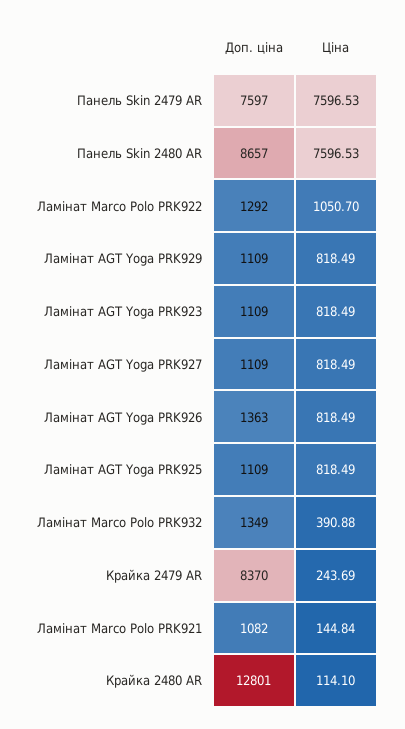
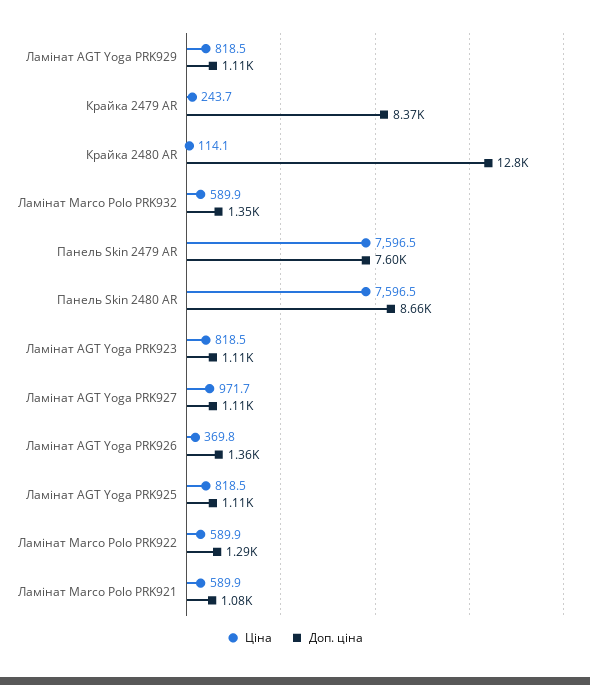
Ціна, Ламінат Marco Polo PRK922: 1050.7 -> 589.9
Ціна, Ламінат AGT Yoga PRK927: 818.49 -> 971.7
Ціна, Ламінат AGT Yoga PRK926: 818.49 -> 369.8
Ціна, Ламінат Marco Polo PRK932: 390.88 -> 589.9
Ціна, Ламінат Marco Polo PRK921: 144.84 -> 589.9

